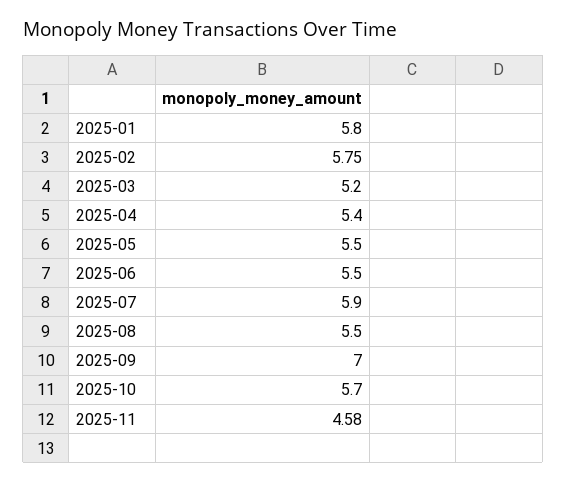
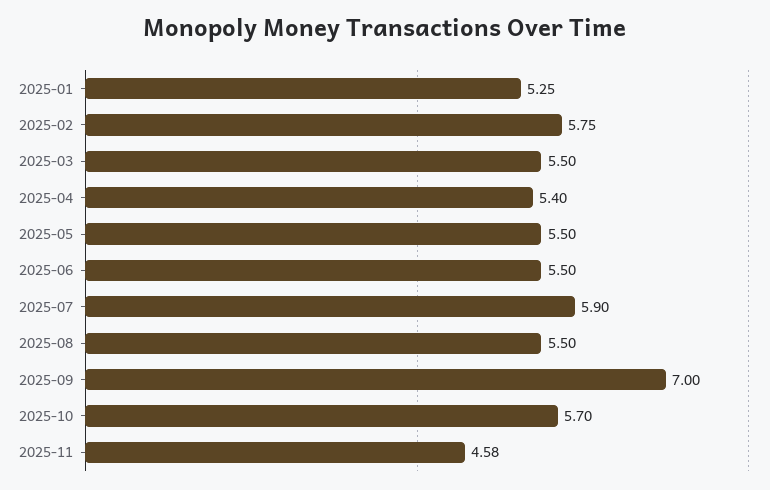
2025-01: 5.8 -> 5.25
2025-03: 5.2 -> 5.5

